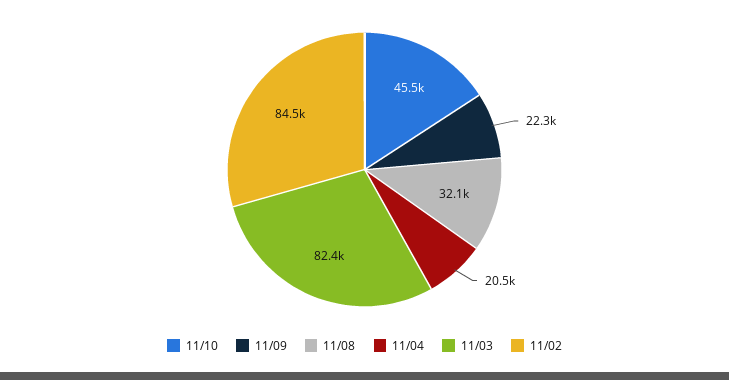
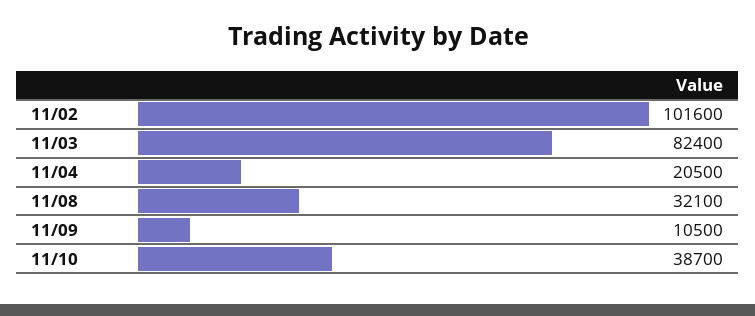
11/10: 45500 -> 38700
11/09: 22300 -> 10500
11/02: 84500 -> 101600

